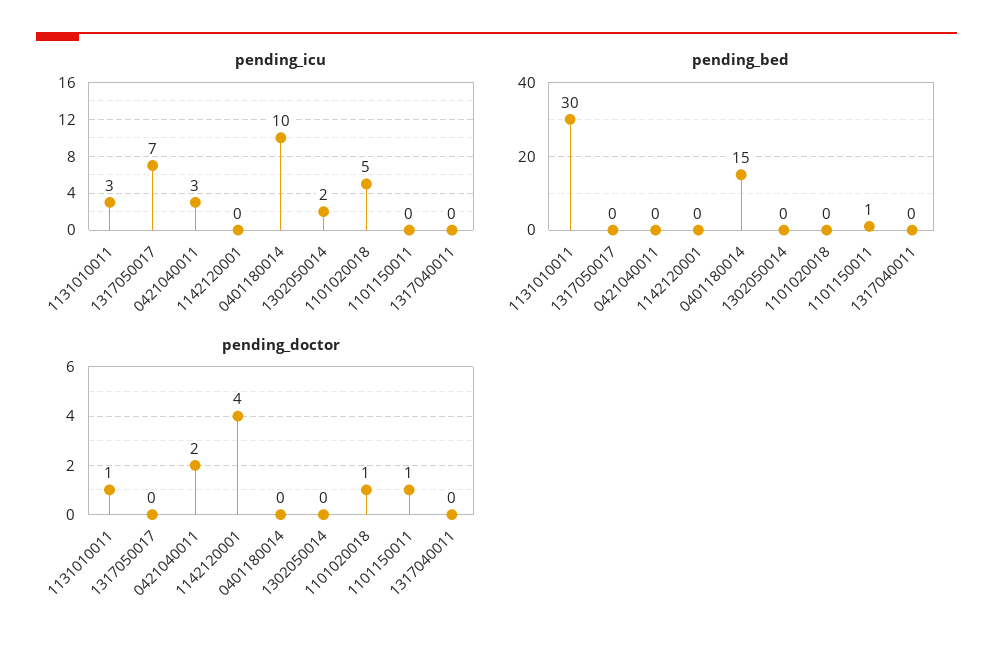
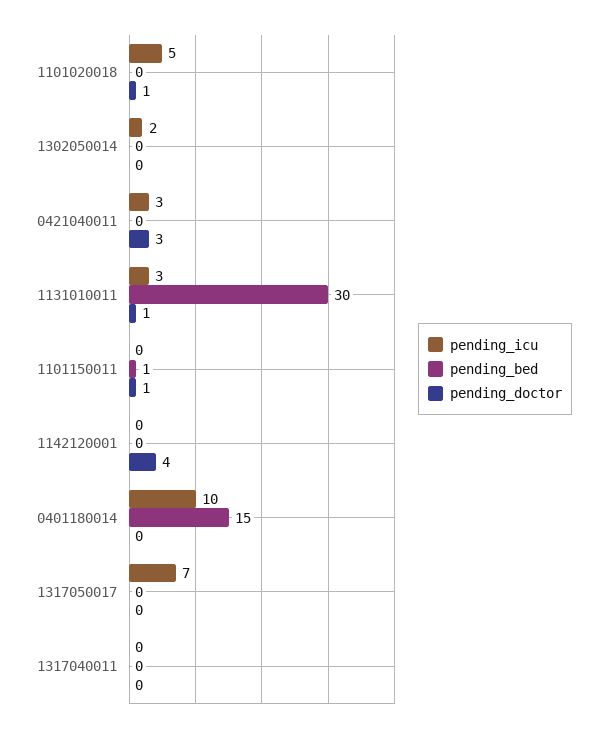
pending_doctor, 0421040011: 2 -> 3

